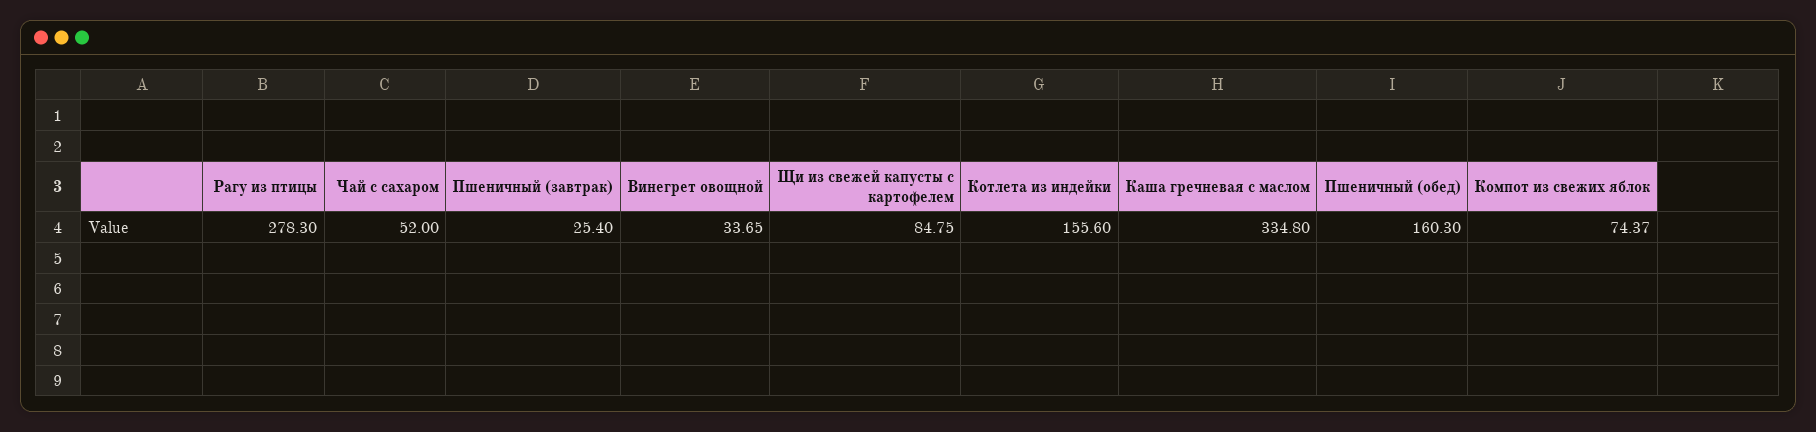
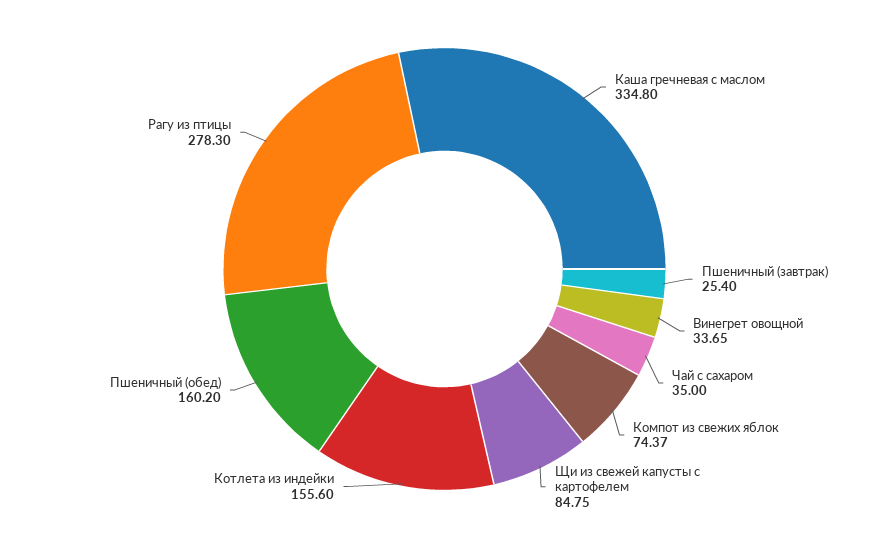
Чай с сахаром: 52 -> 35
Пшеничный (обед): 160.3 -> 160.2

